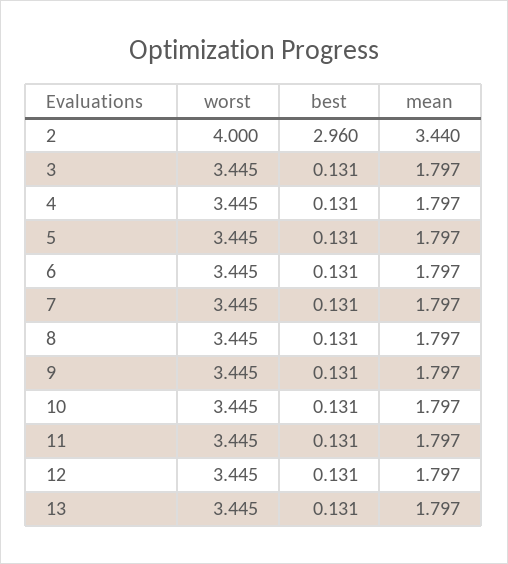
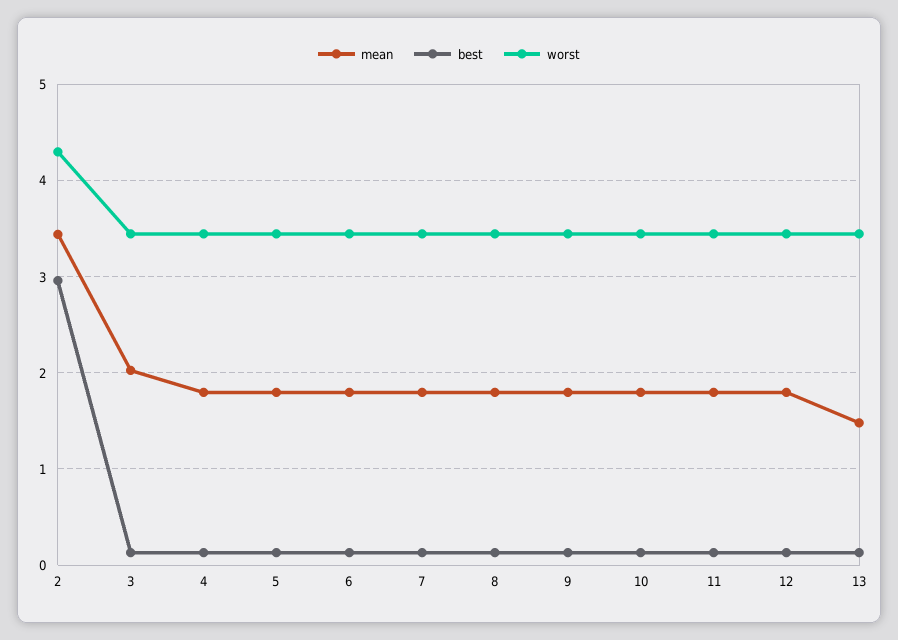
worst, 2: 4 -> 4.3
mean, 3: 1.797 -> 2
mean, 13: 1.797 -> 1.5

